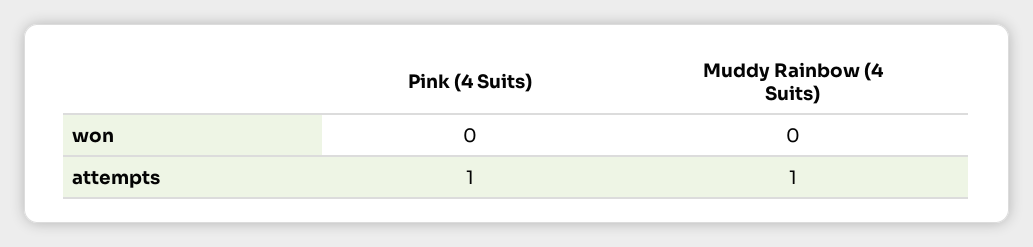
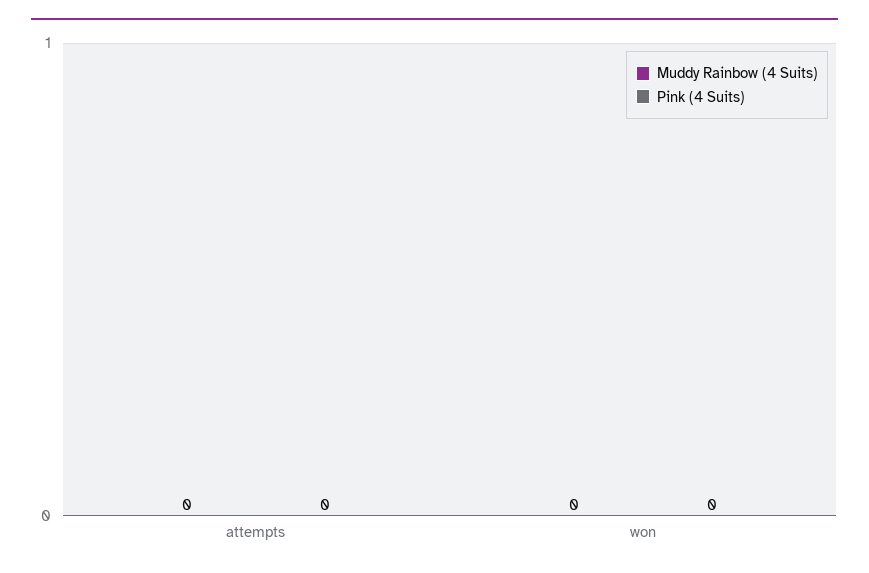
Pink (4 Suits), attempts: 1 -> 0
Muddy Rainbow (4 Suits), attempts: 1 -> 0

